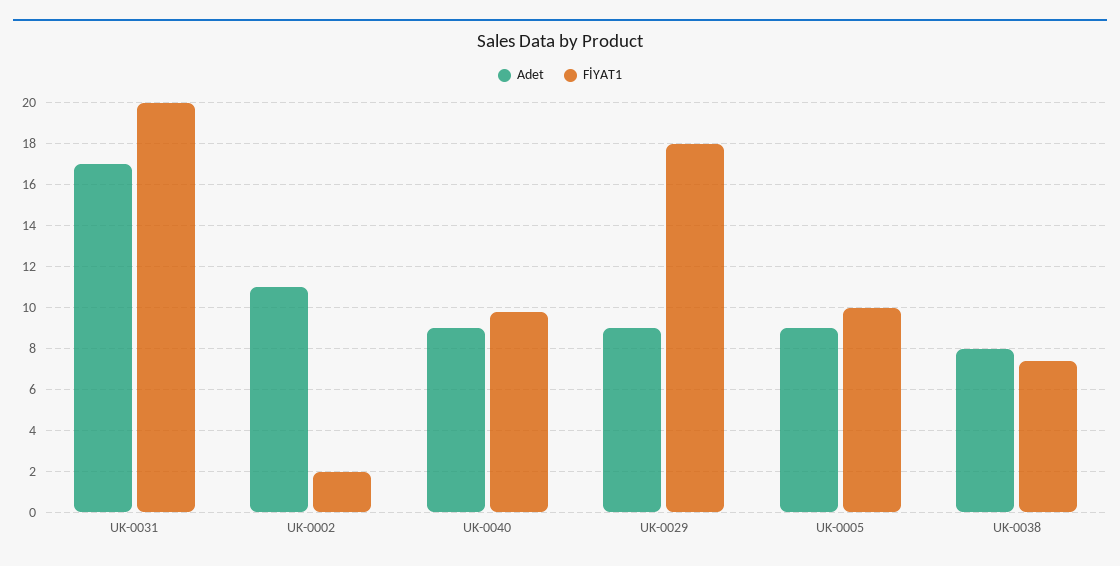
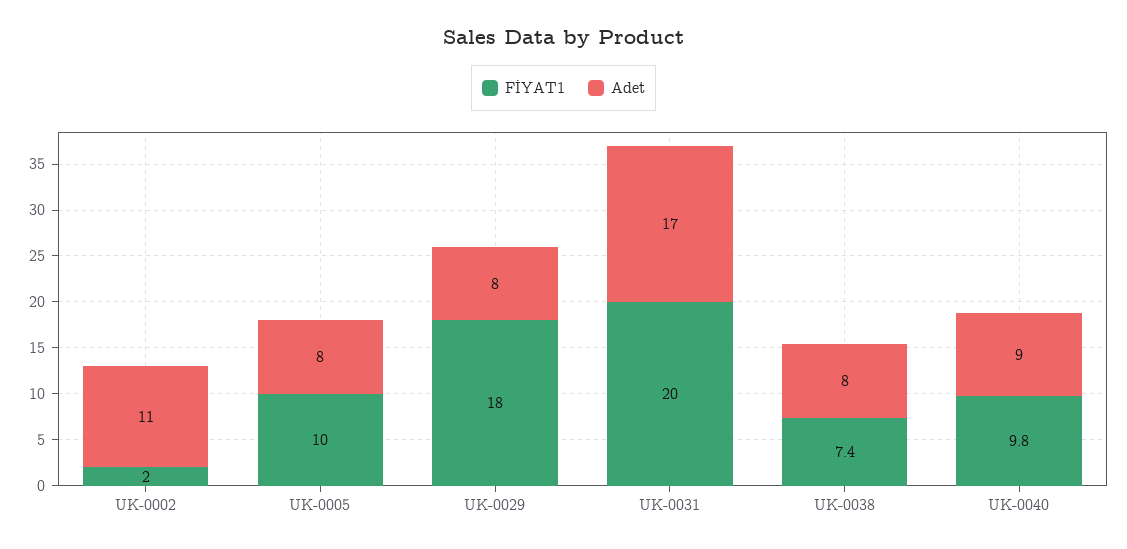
Adet, UK-0029: 9 -> 8
Adet, UK-0005: 9 -> 8

